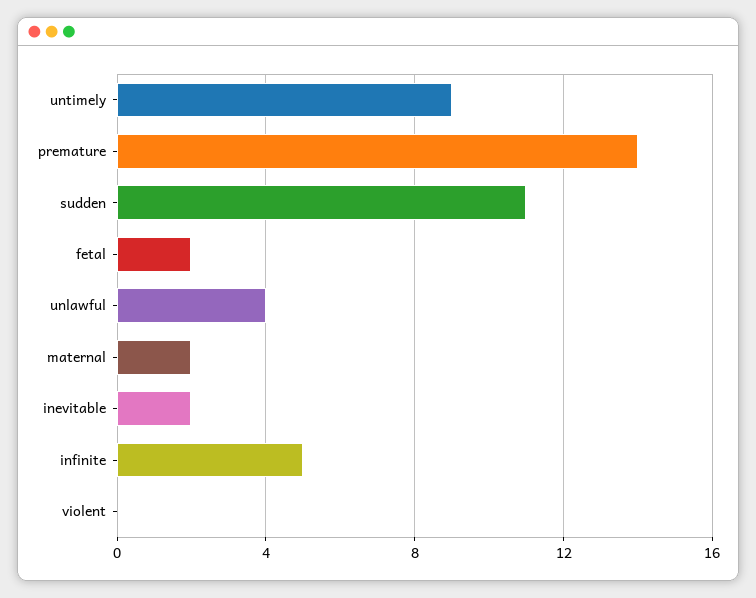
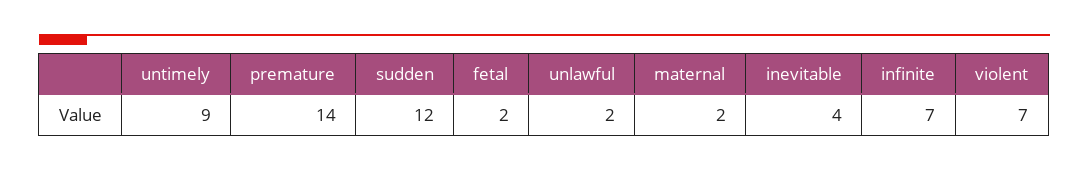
sudden: 11 -> 12
unlawful: 4 -> 2
inevitable: 2 -> 4
infinite: 5 -> 7
violent: 0 -> 7

